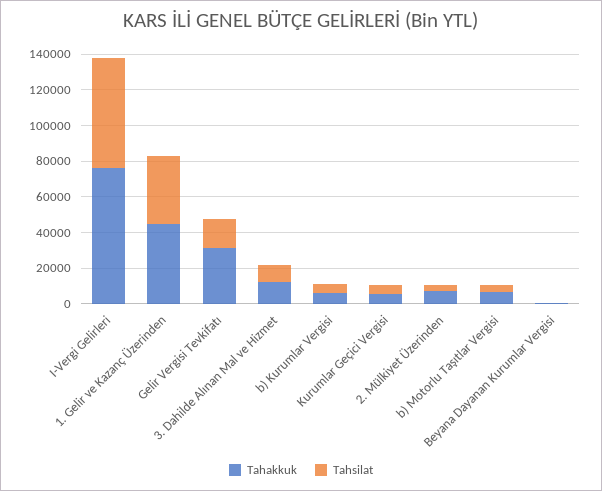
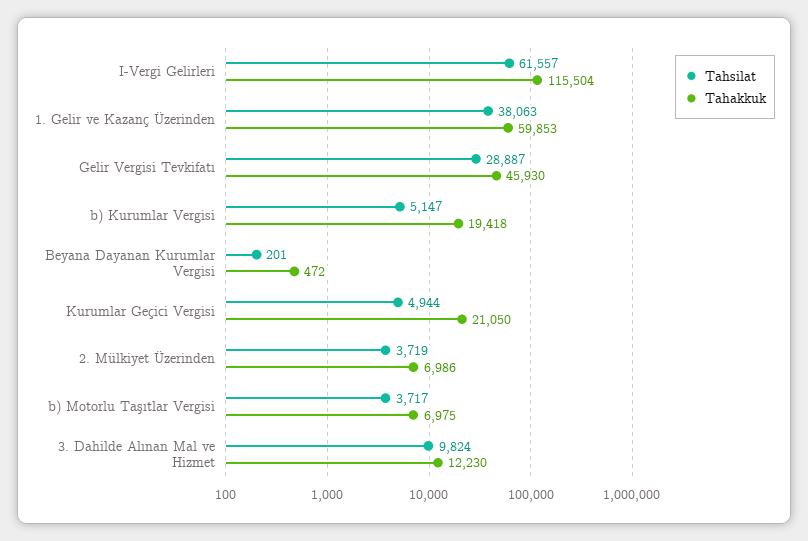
Tahakkuk, I-Vergi Gelirleri: 75000 -> 115504
Tahakkuk, 1. Gelir ve Kazanç Üzerinden: 45000 -> 59853
Tahakkuk, Gelir Vergisi Tevkifatı: 30000 -> 45930
Tahsilat, Gelir Vergisi Tevkifatı: 15000 -> 28887
Tahakkuk, b) Kurumlar Vergisi: 5000 -> 19418
Tahakkuk, Kurumlar Geçici Vergisi: 5000 -> 21050

